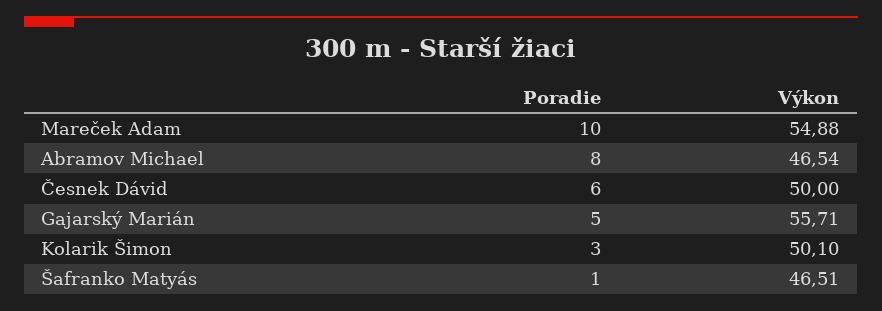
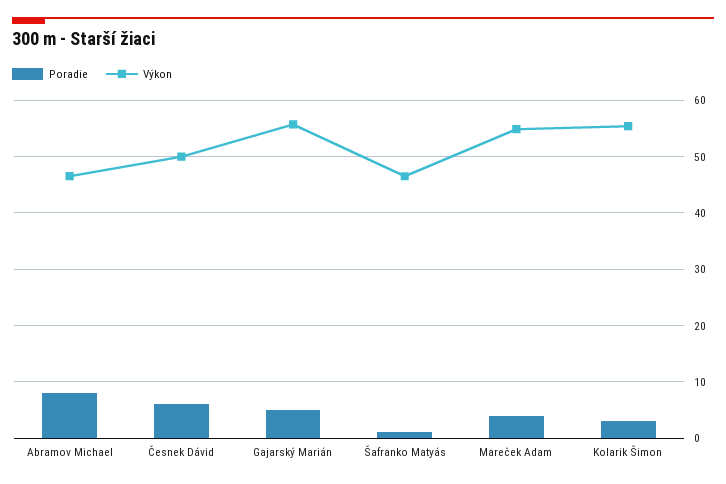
Poradie, Mareček Adam: 10 -> 4
Výkon, Kolarik Šimon: 50.1 -> 56

